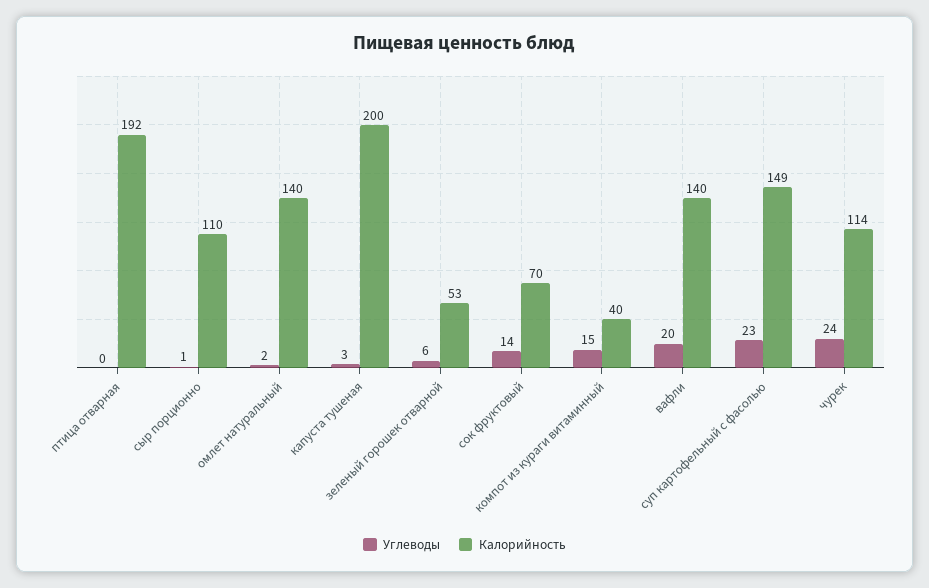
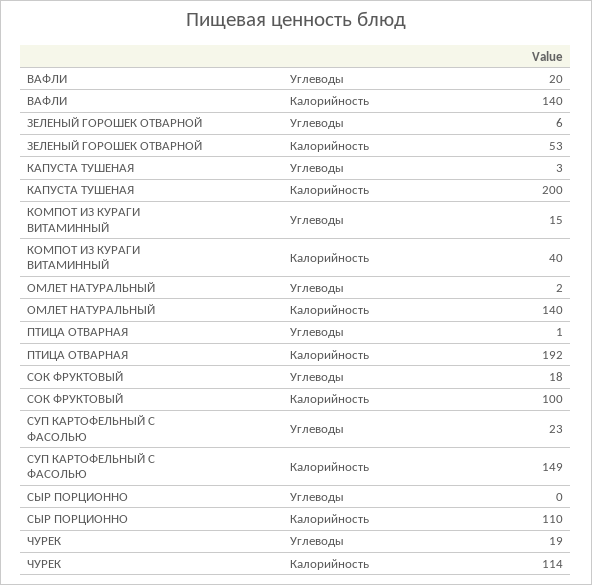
Углеводы, птица отварная: 0 -> 1
Углеводы, сыр порционно: 1 -> 0
Углеводы, сок фруктовый: 14 -> 18
Калорийность, сок фруктовый: 70 -> 100
Углеводы, чурек: 24 -> 19

